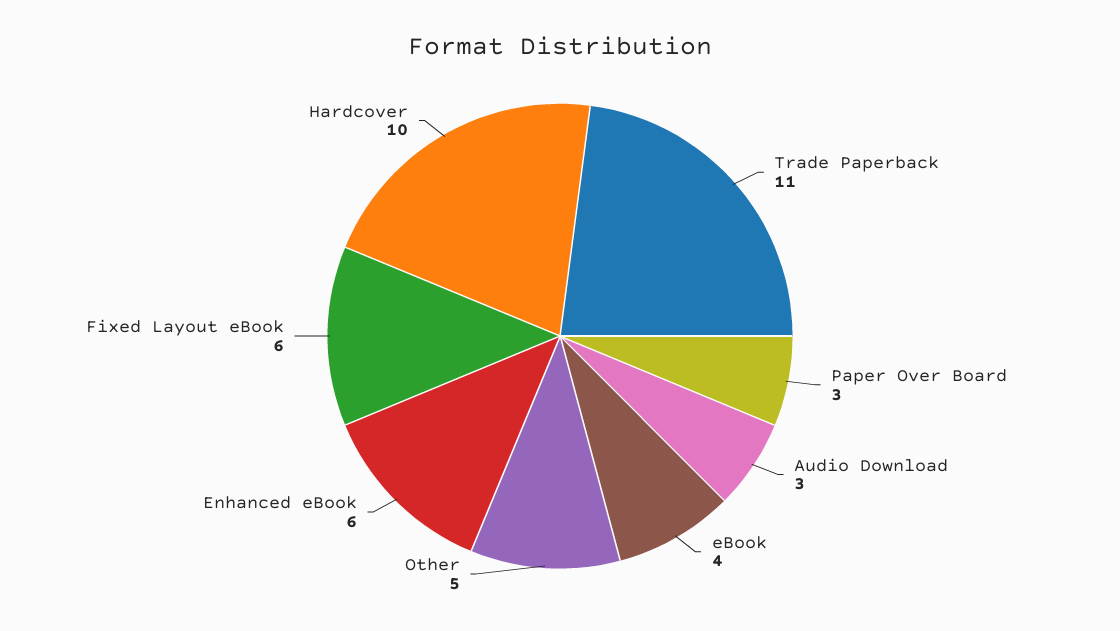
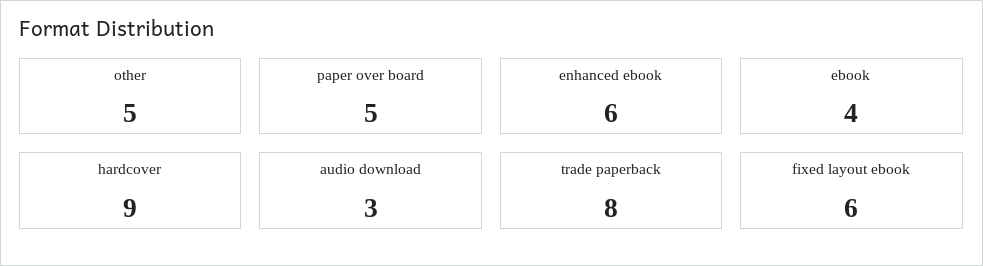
Trade Paperback: 11 -> 8
Paper Over Board: 3 -> 5
Hardcover: 10 -> 9

